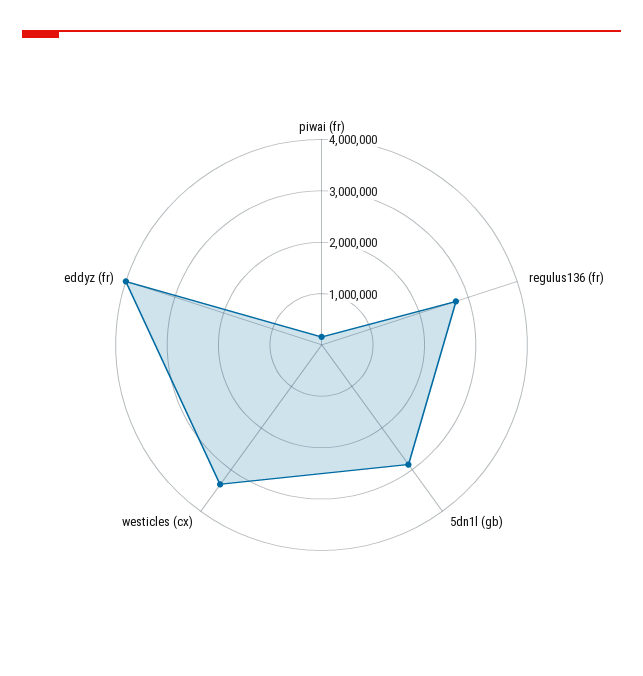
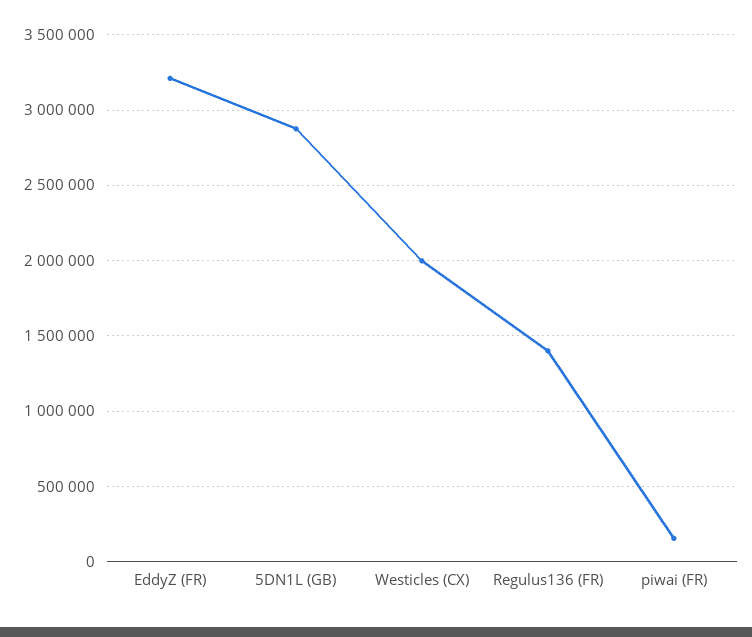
regulus136 (fr): 2800000 -> 1400000
westicles (cx): 3400000 -> 2000000
eddyz (fr): 4000000 -> 3200000

